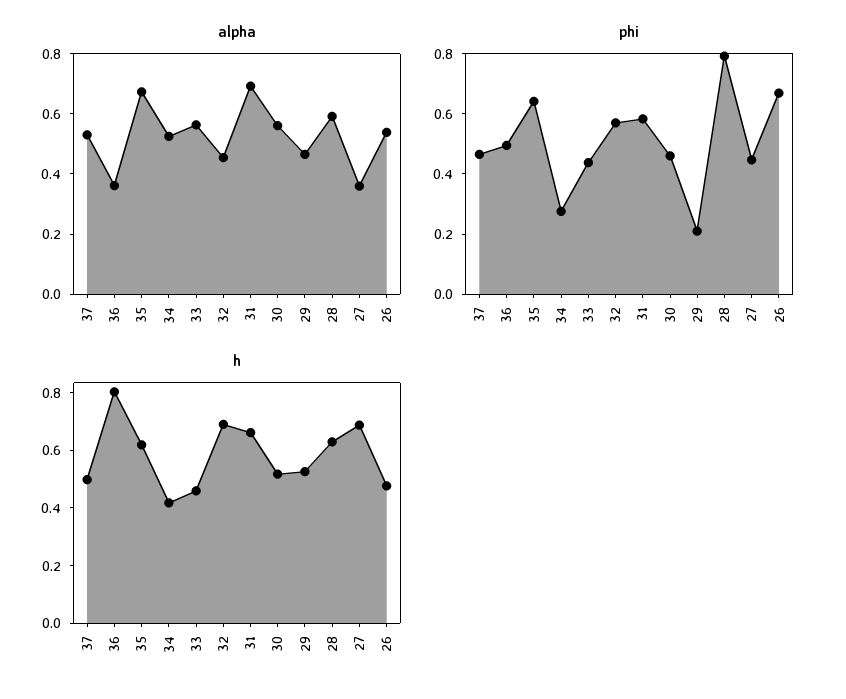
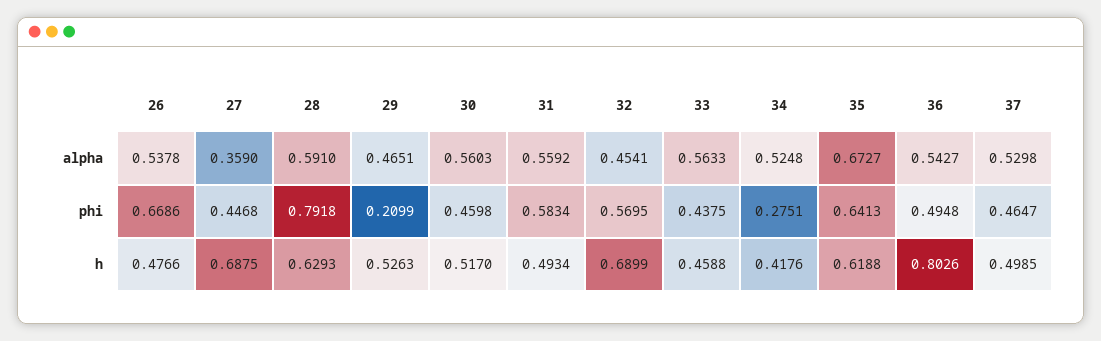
alpha, 36: 0.35 -> 0.5427
alpha, 31: 0.7 -> 0.5592
h, 31: 0.65 -> 0.4934

